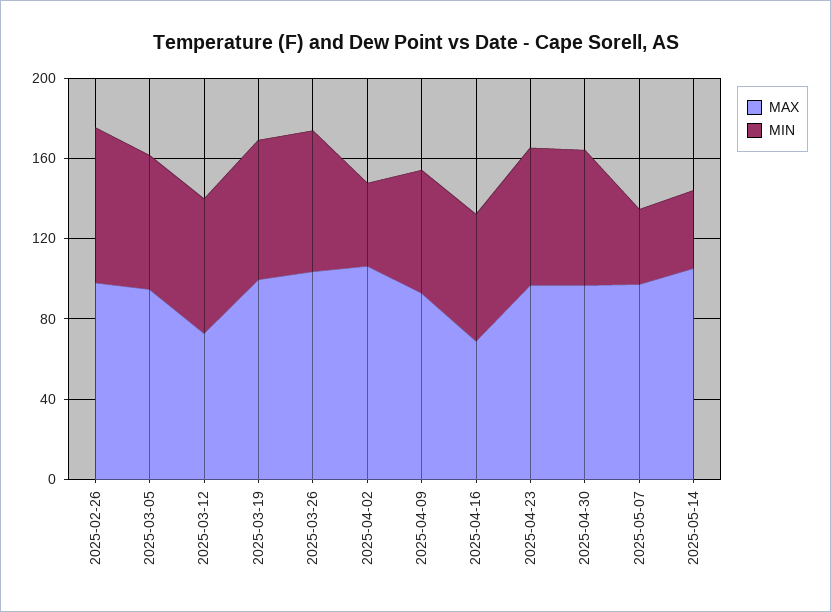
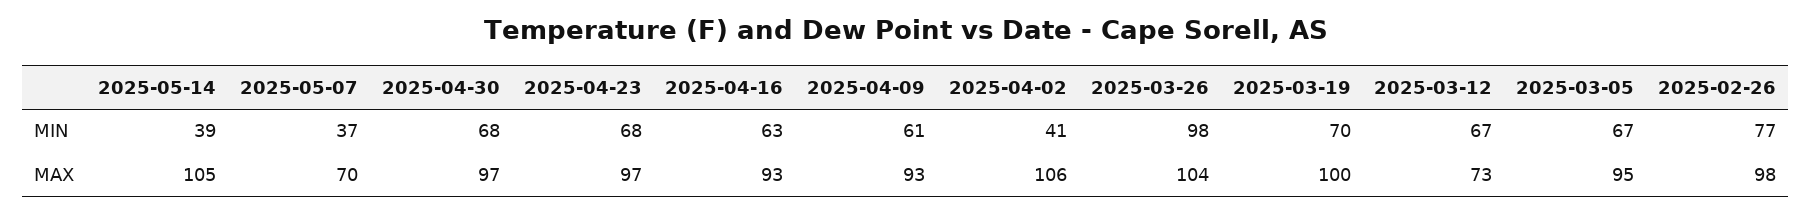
MIN, 2025-03-26: 70 -> 98
MAX, 2025-04-16: 70 -> 93
MAX, 2025-05-07: 100 -> 70

